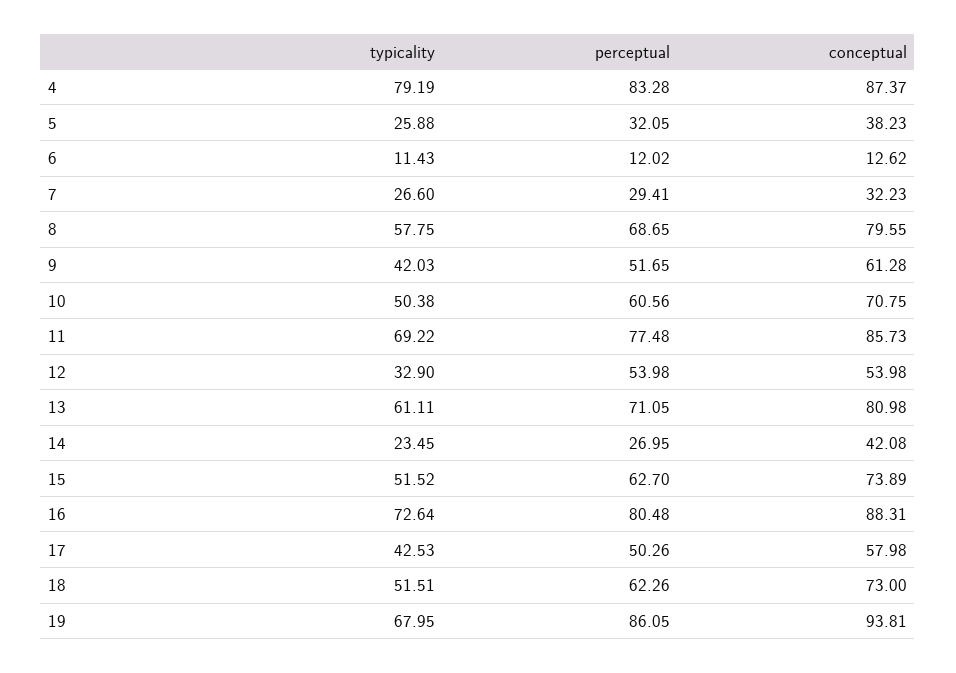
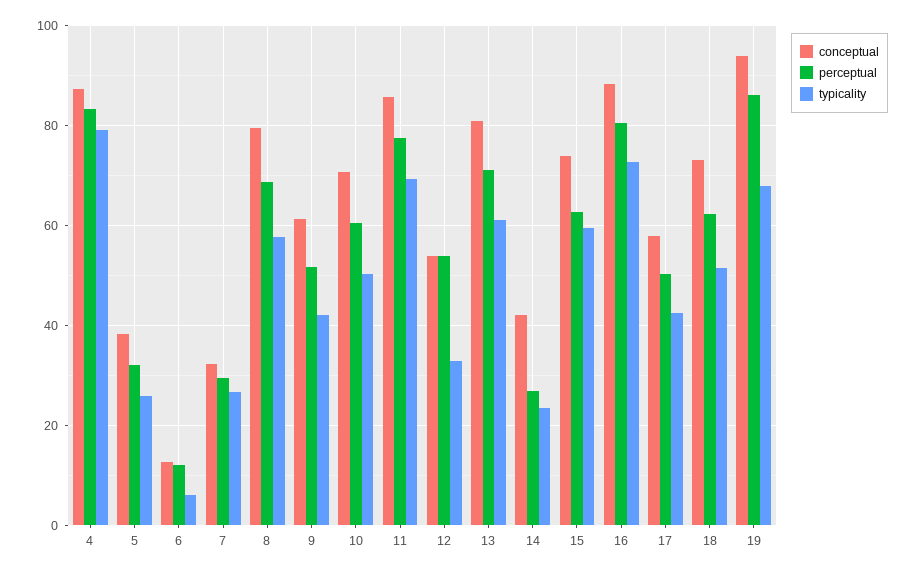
typicality, 6: 11.43 -> 6
typicality, 15: 51.52 -> 60

